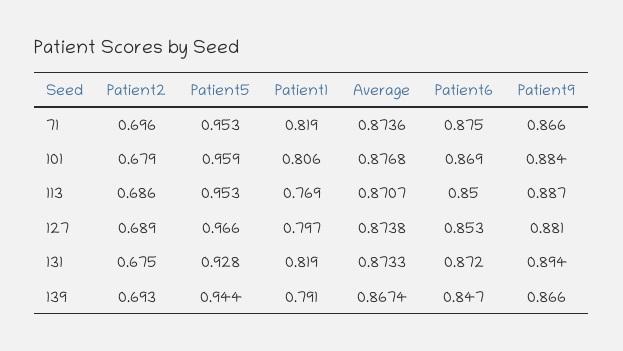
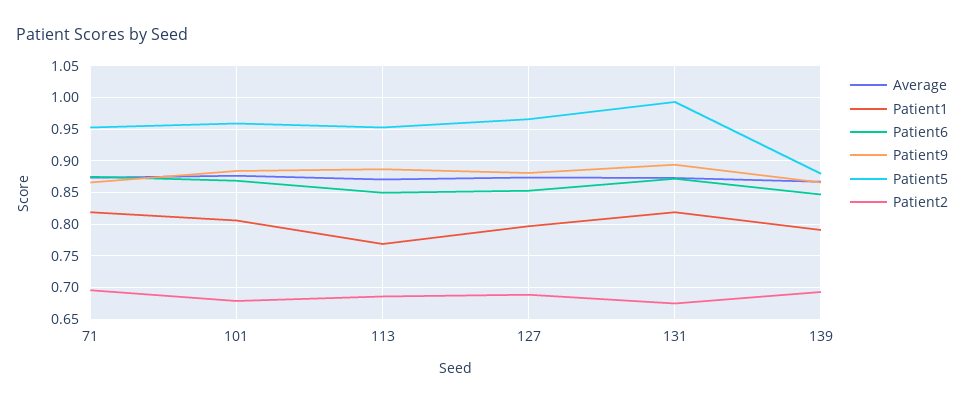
Patient5, 131: 0.928 -> 0.99
Patient5, 139: 0.944 -> 0.88

